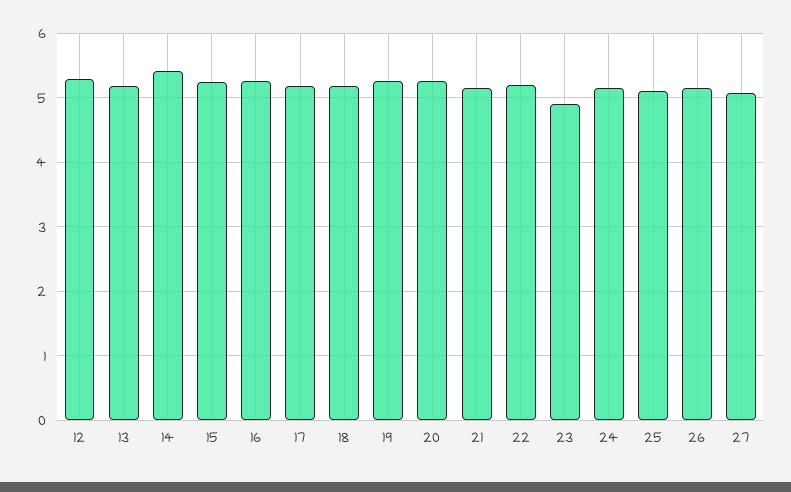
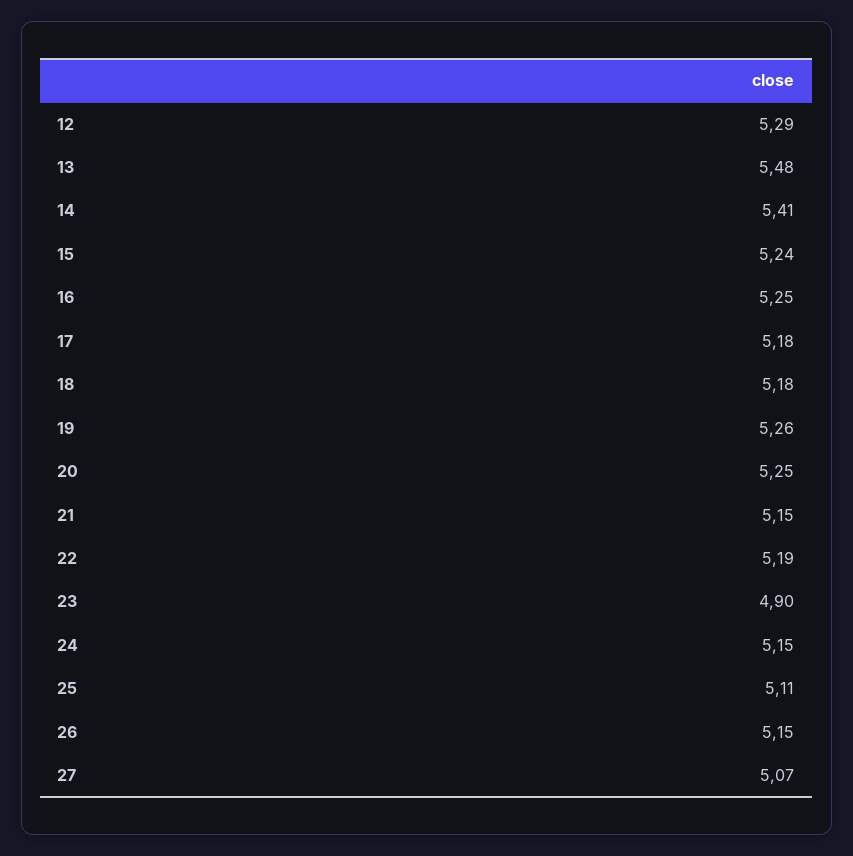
13: 5.2 -> 5.48

